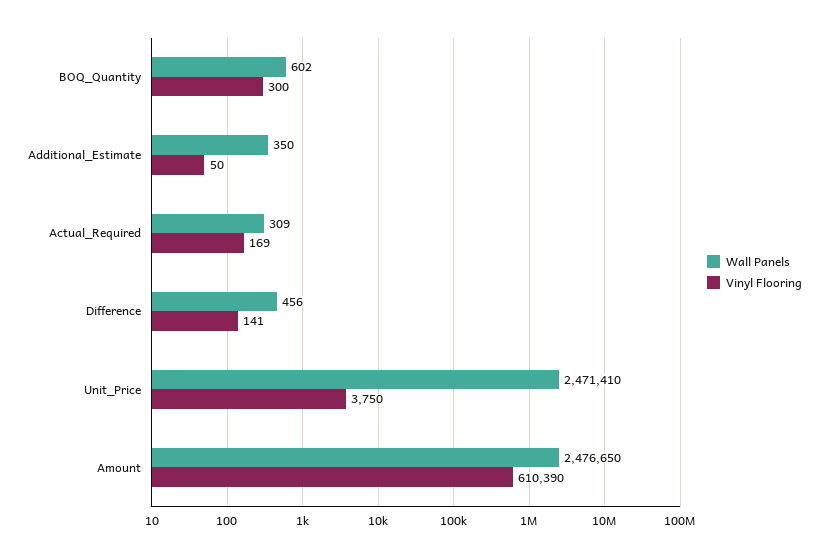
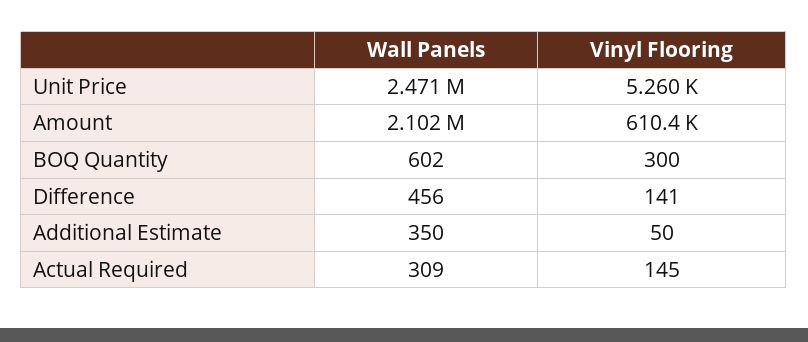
Vinyl Flooring, Actual_Required: 169 -> 145
Vinyl Flooring, Unit_Price: 3750 -> 5260
Wall Panels, Amount: 2476650 -> 2102000

